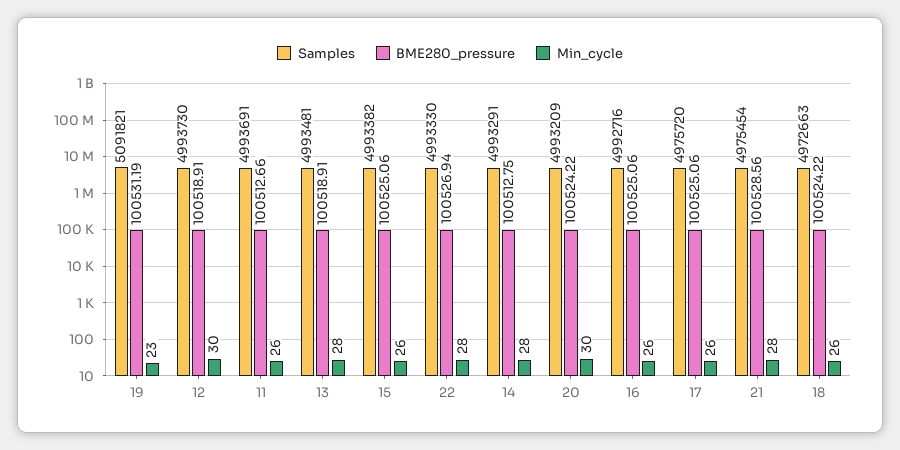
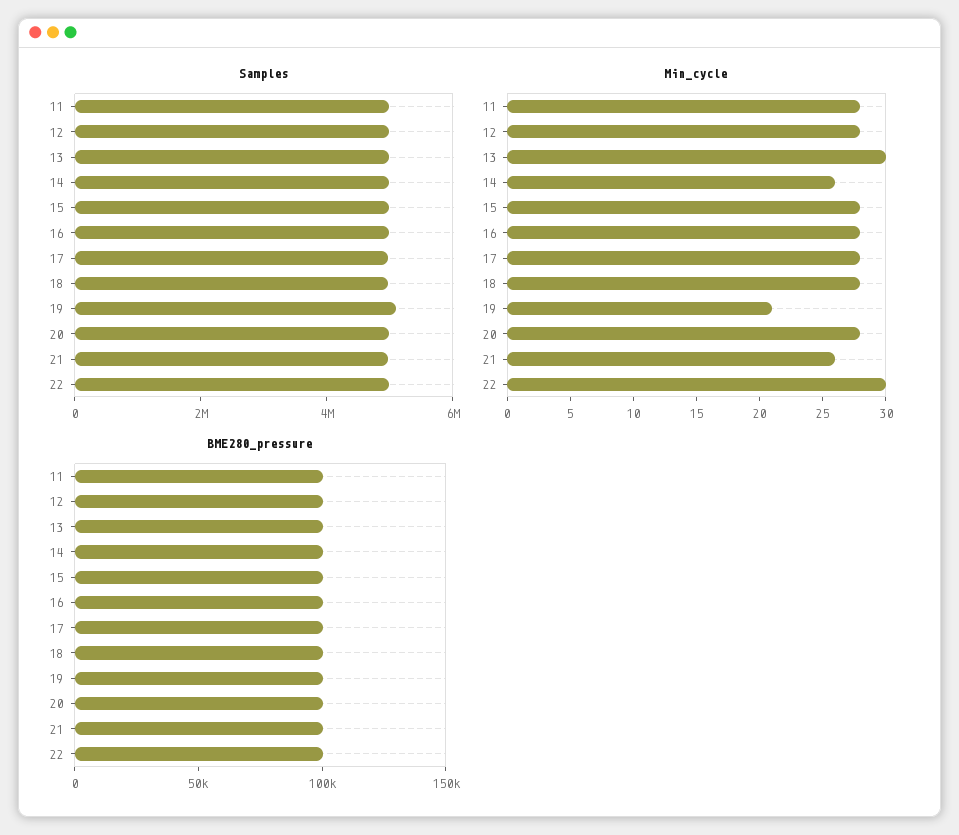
Min_cycle, 19: 23 -> 21
Min_cycle, 12: 30 -> 28
Min_cycle, 11: 26 -> 28
Min_cycle, 13: 28 -> 30
Min_cycle, 15: 26 -> 28
Min_cycle, 22: 28 -> 30
Min_cycle, 14: 28 -> 26
Min_cycle, 20: 30 -> 28
Min_cycle, 16: 26 -> 28
Min_cycle, 17: 26 -> 28
Min_cycle, 21: 28 -> 26
Min_cycle, 18: 26 -> 28

